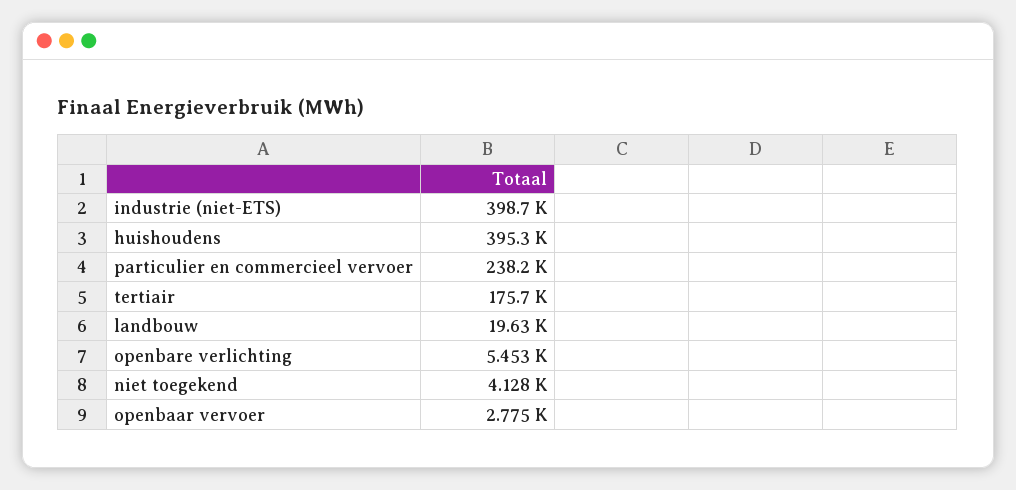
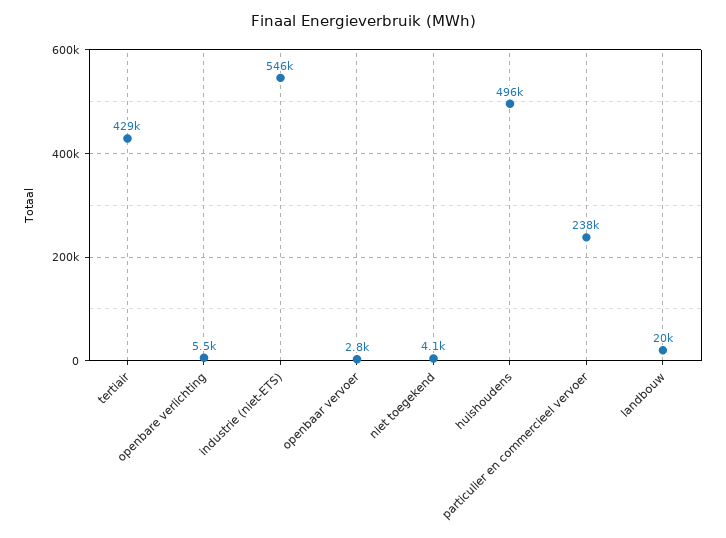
industrie (niet-ETS): 398700 -> 546000
huishoudens: 395300 -> 496000
tertiair: 175700 -> 429000

